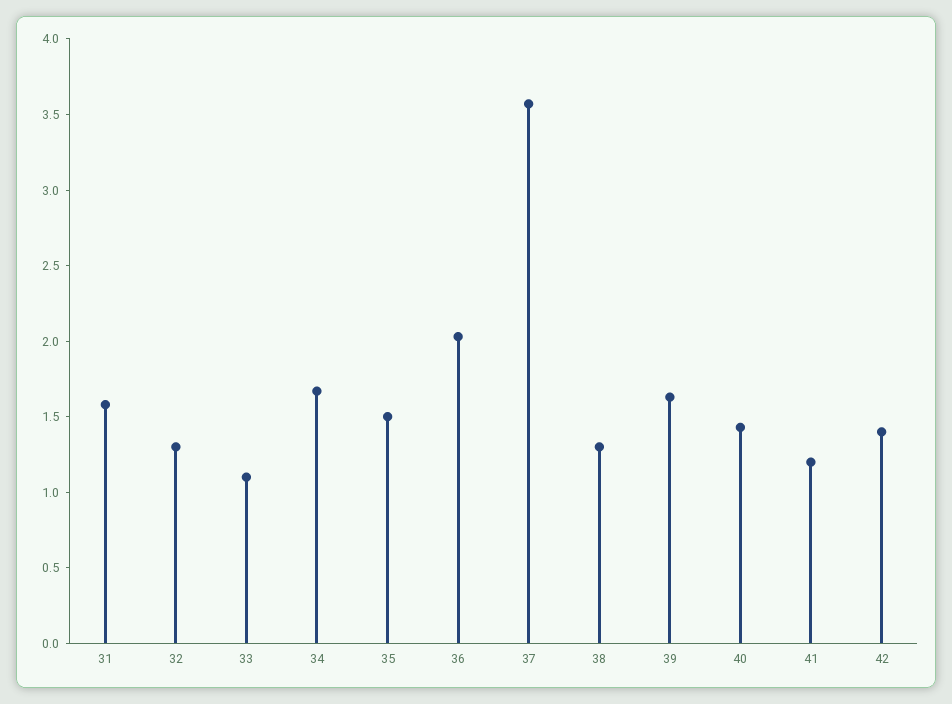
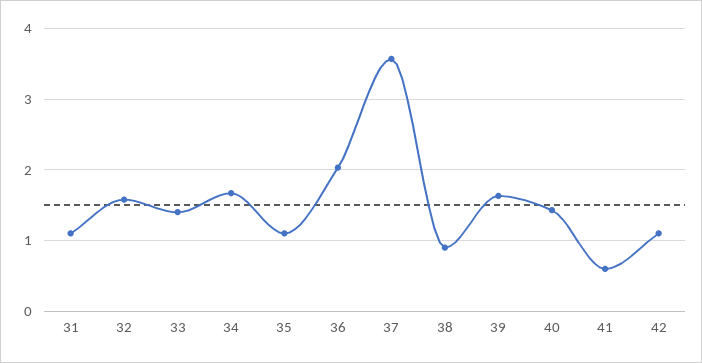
31: 1.6 -> 1.1
32: 1.3 -> 1.6
33: 1.1 -> 1.4
35: 1.5 -> 1.1
38: 1.3 -> 0.9
41: 1.2 -> 0.6
42: 1.4 -> 1.1

